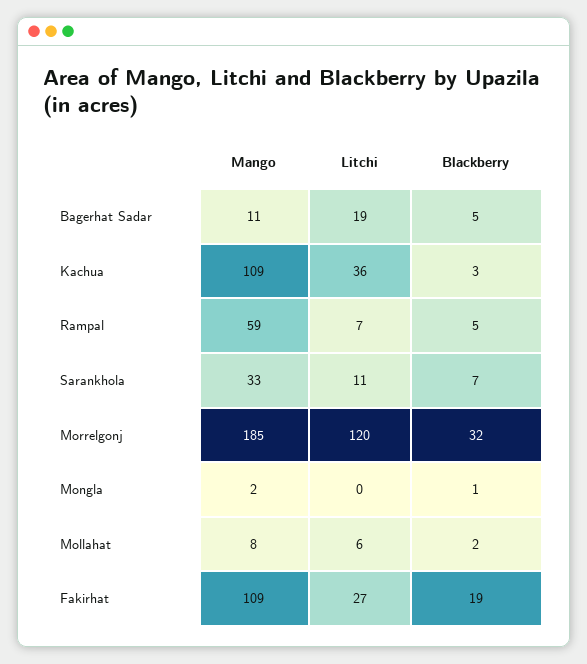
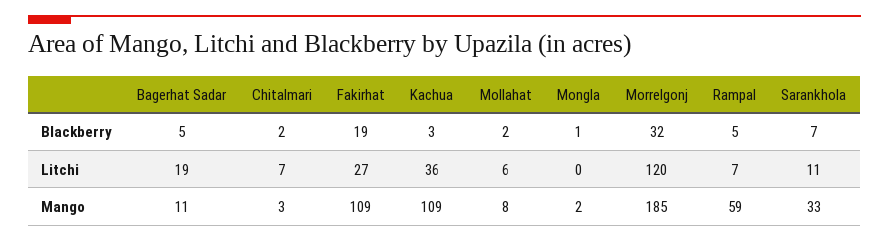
Blackberry, Chitalmari: none -> 2
Litchi, Chitalmari: none -> 7
Mango, Chitalmari: none -> 3

